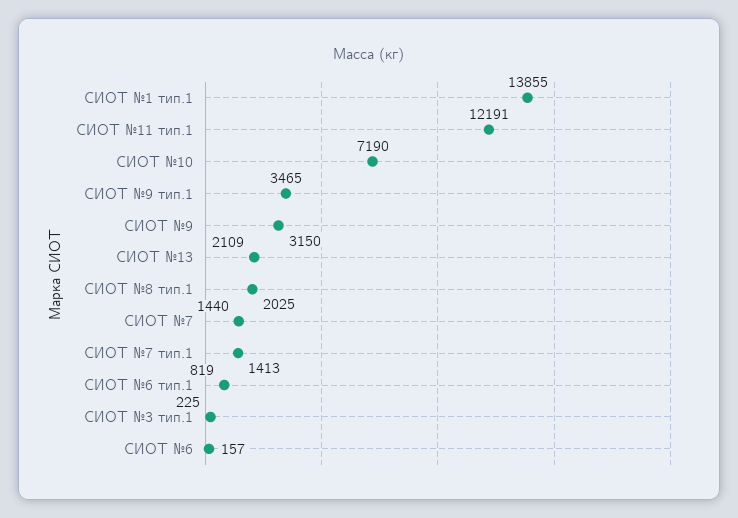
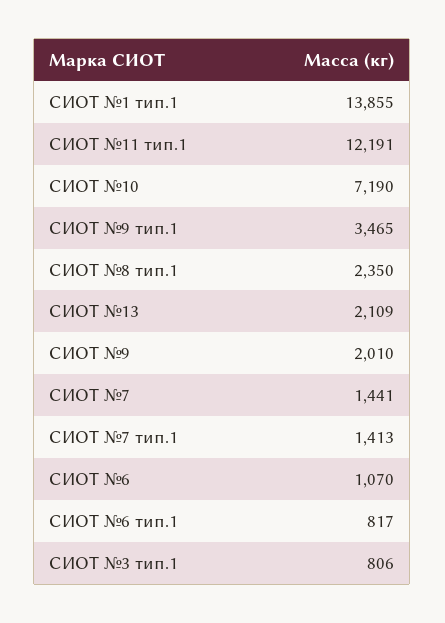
СИОТ №9: 3150 -> 2010
СИОТ №8 тип.1: 2025 -> 2350
СИОТ №7: 1440 -> 1441
СИОТ №6 тип.1: 819 -> 817
СИОТ №3 тип.1: 225 -> 806
СИОТ №6: 157 -> 1070

